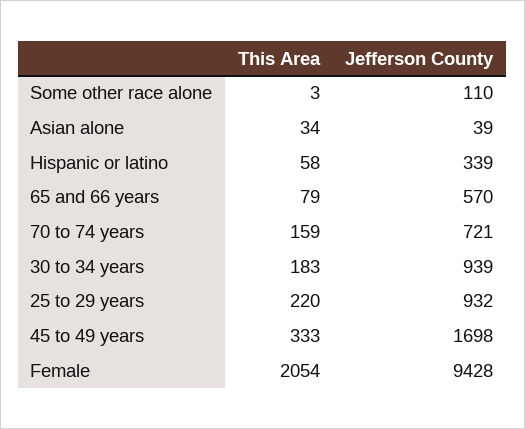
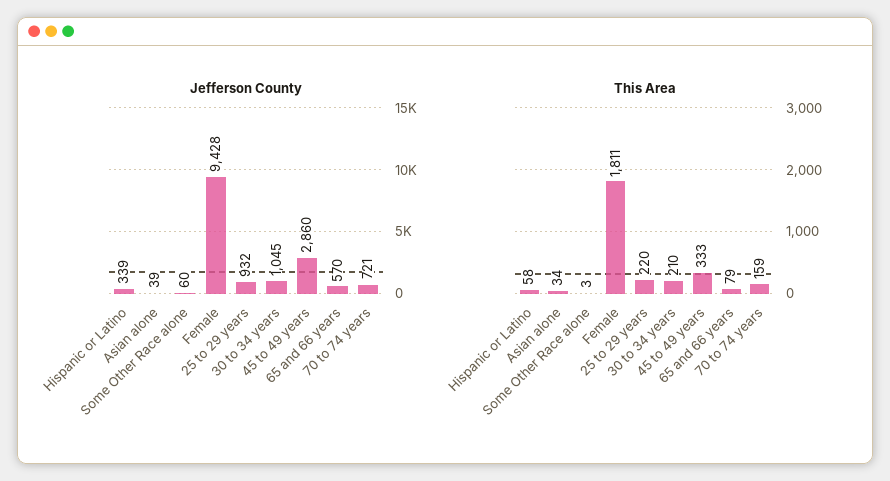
Jefferson County, Some other race alone: 110 -> 60
This Area, 30 to 34 years: 183 -> 210
Jefferson County, 30 to 34 years: 939 -> 1045
Jefferson County, 45 to 49 years: 1698 -> 2860
This Area, Female: 2054 -> 1811

